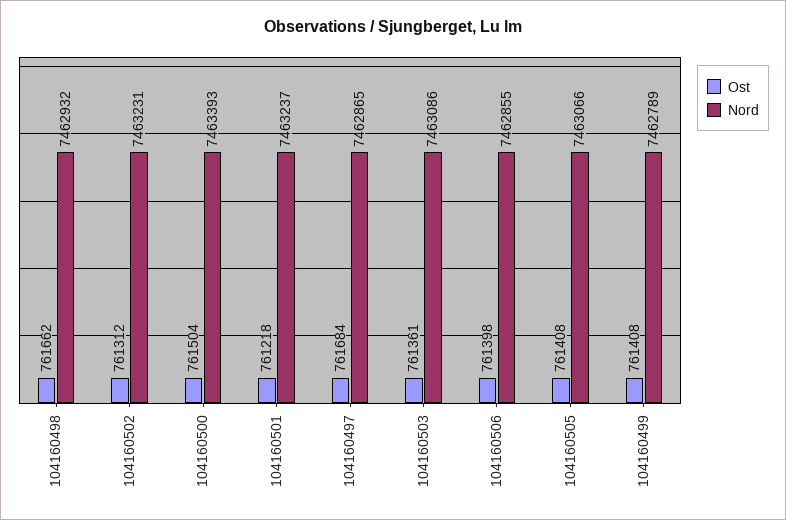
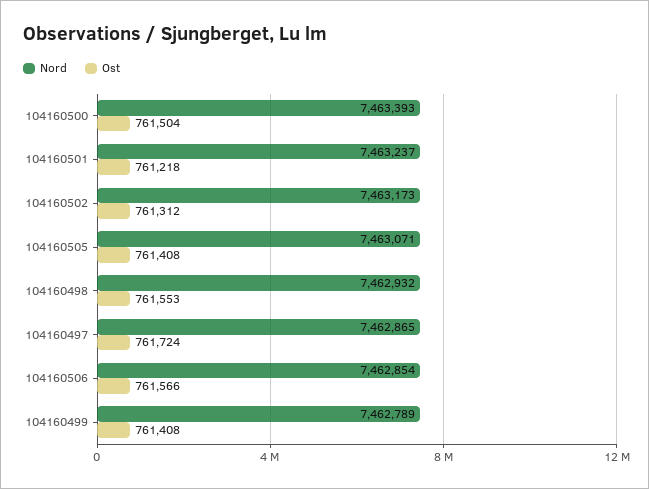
Ost, 104160498: 761662 -> 761553
Nord, 104160502: 7463231 -> 7463173
Ost, 104160497: 761684 -> 761724
Ost, 104160503: 761361 -> none
Nord, 104160503: 7463086 -> none
Ost, 104160506: 761398 -> 761566
Nord, 104160506: 7462855 -> 7462854
Nord, 104160505: 7463066 -> 7463071

